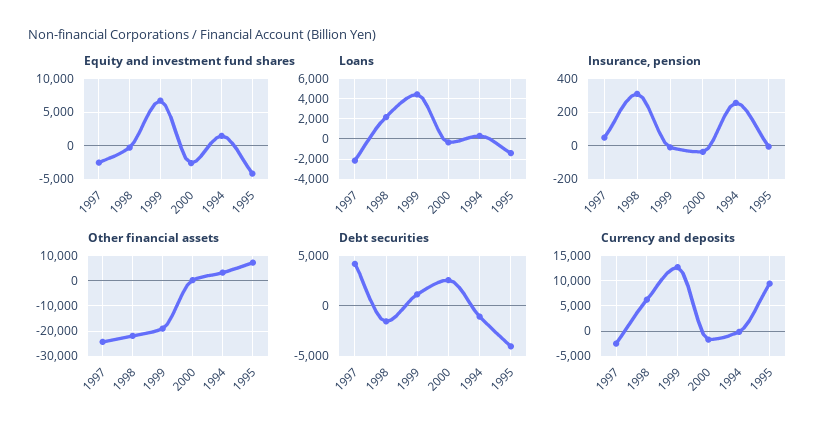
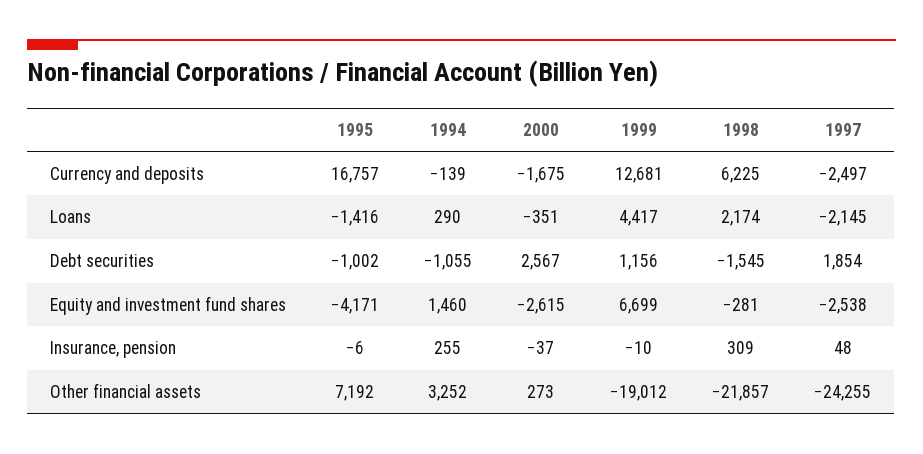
Debt securities, 1997: 4000 -> 1854
Debt securities, 1995: -4000 -> -1002
Currency and deposits, 1995: 10000 -> 16757

